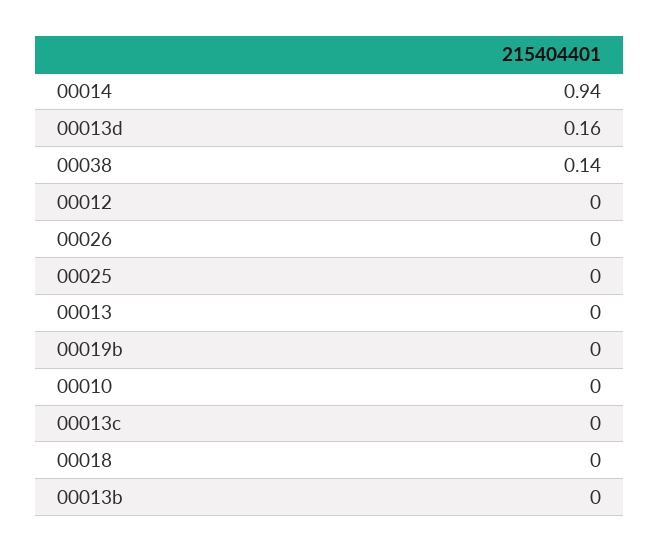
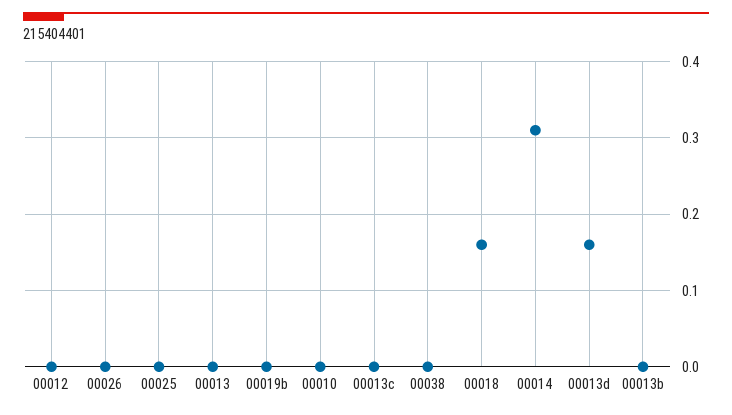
00014: 0.94 -> 0.31
00038: 0.14 -> 0
00018: 0 -> 0.16

